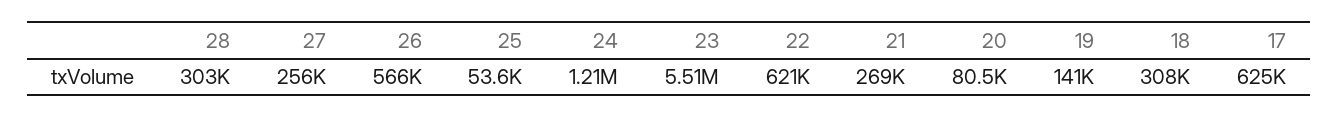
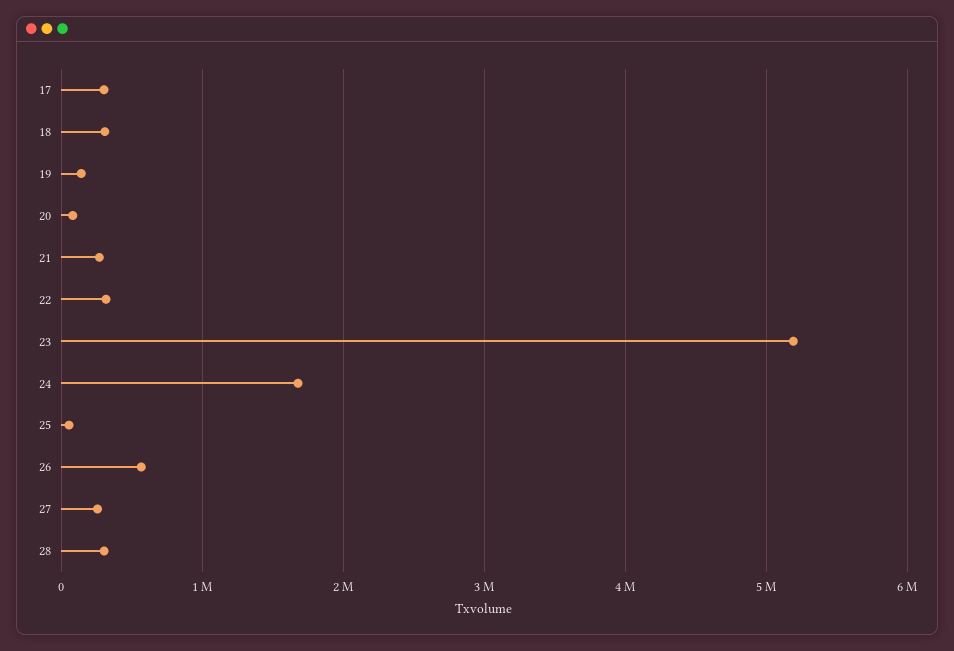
24: 1210000 -> 1700000
23: 5510000 -> 5200000
22: 621000 -> 300000
17: 625000 -> 300000

